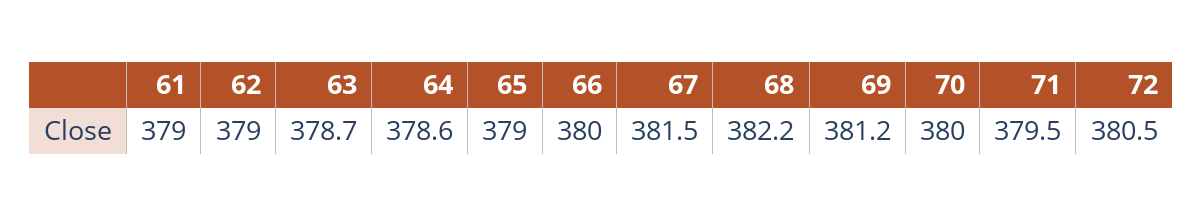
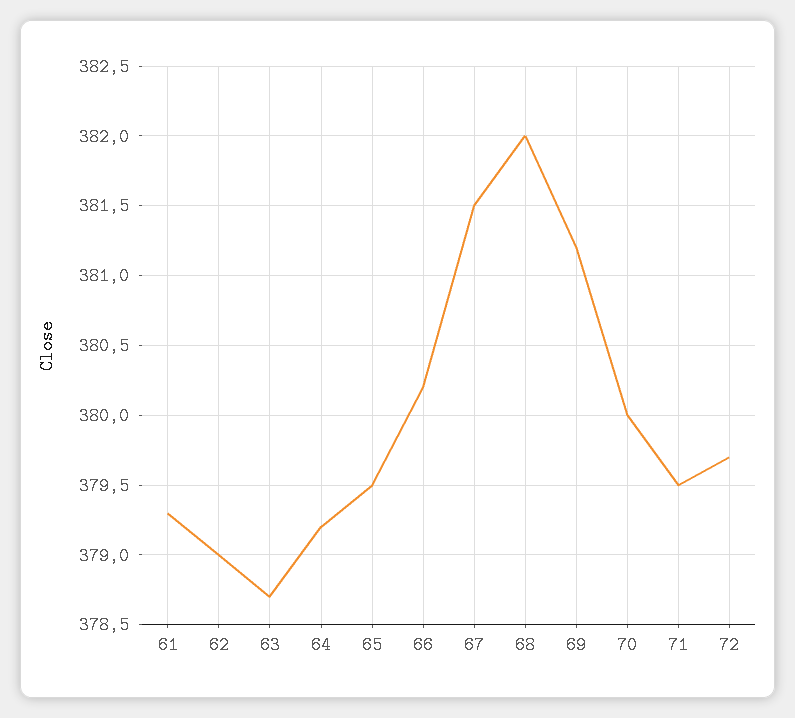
61: 379 -> 379.3
64: 378.6 -> 379.2
65: 379 -> 379.5
66: 380 -> 380.2
68: 382.2 -> 382
72: 380.5 -> 379.7

